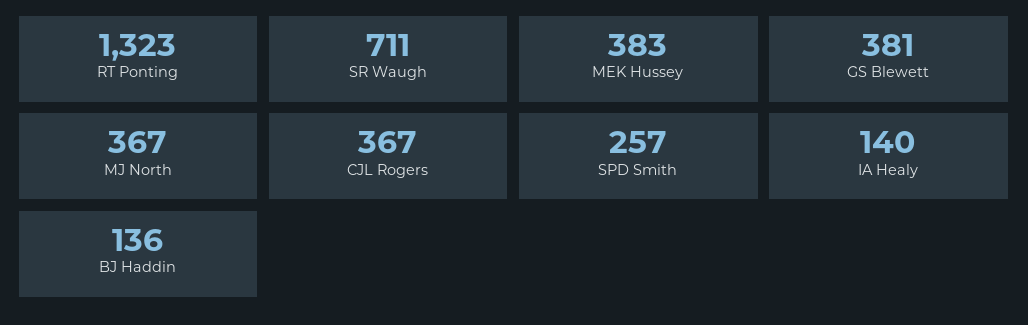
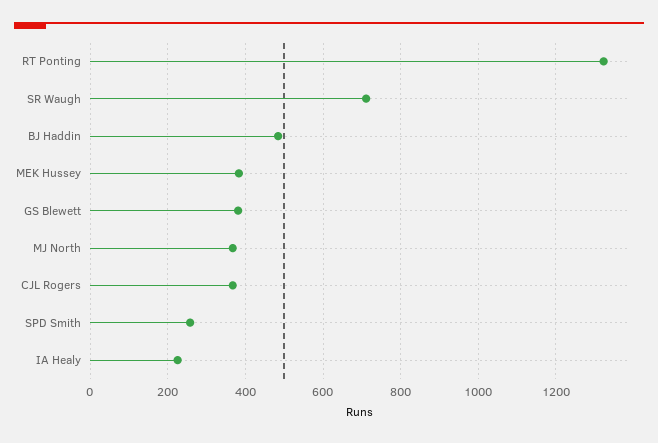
IA Healy: 140 -> 220
BJ Haddin: 136 -> 480

